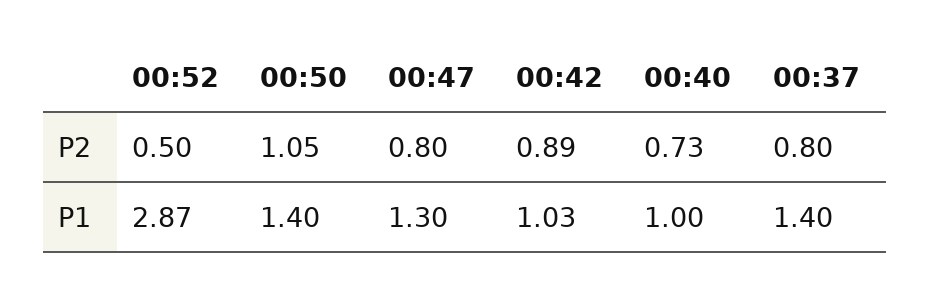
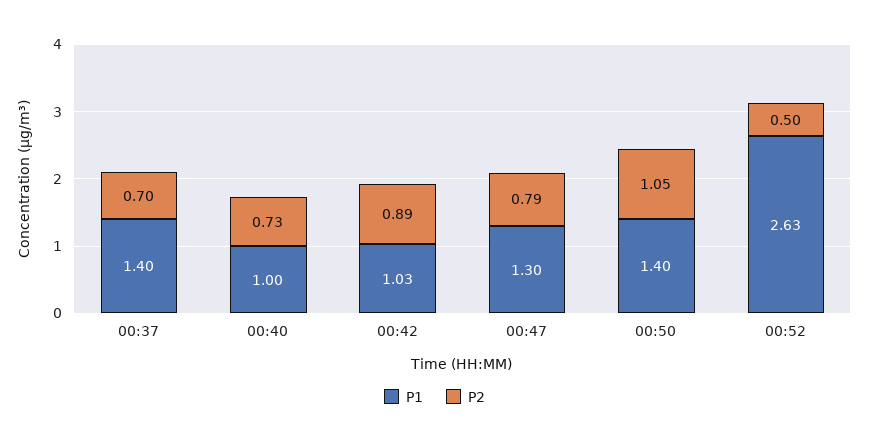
P2, 00:47: 0.8 -> 0.79
P2, 00:37: 0.8 -> 0.7
P1, 00:52: 2.87 -> 2.63

